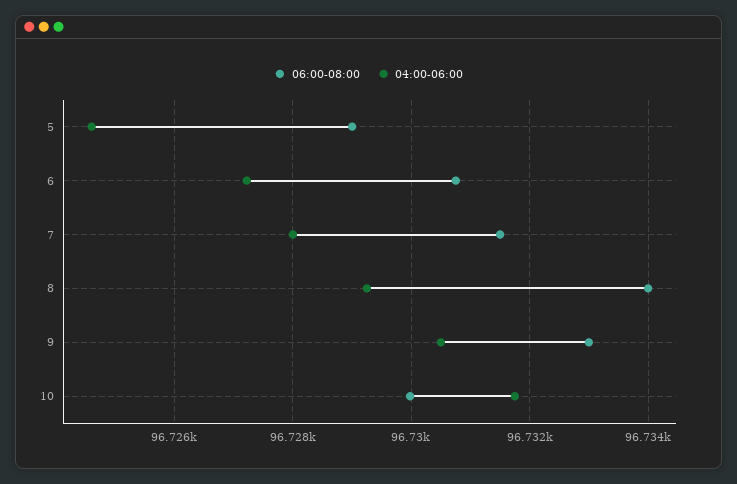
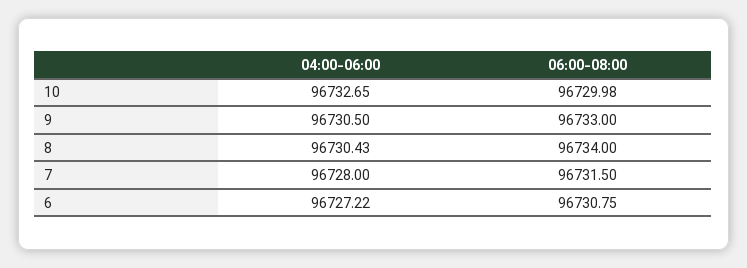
06:00-08:00, 5: 96729 -> none
04:00-06:00, 5: 96724.6 -> none
04:00-06:00, 8: 96729.2 -> 96730.43
04:00-06:00, 10: 96731.8 -> 96732.65

